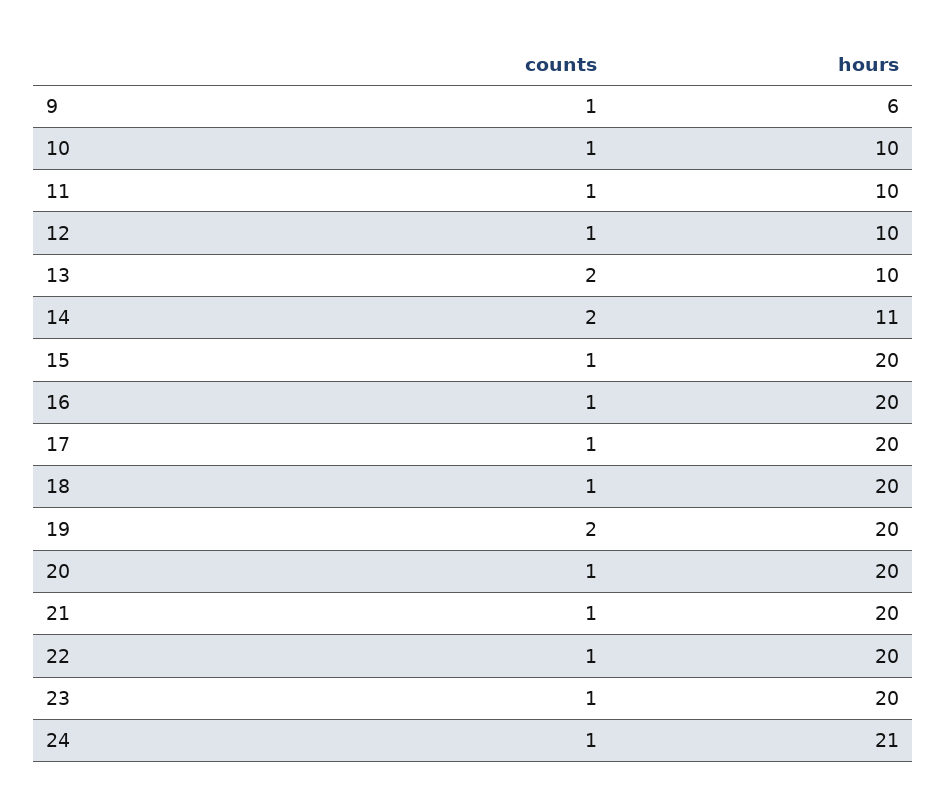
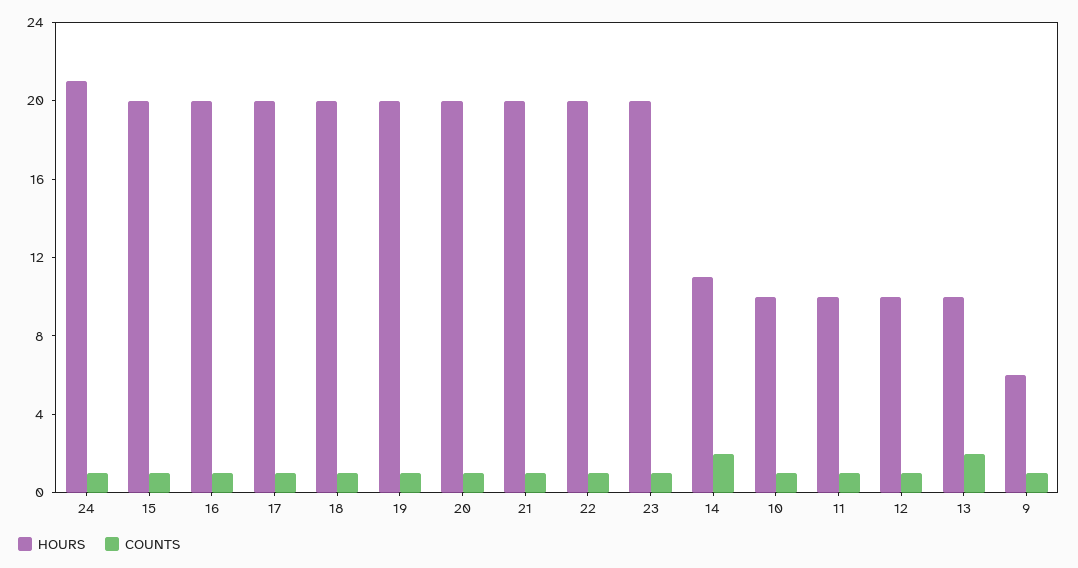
counts, 19: 2 -> 1

